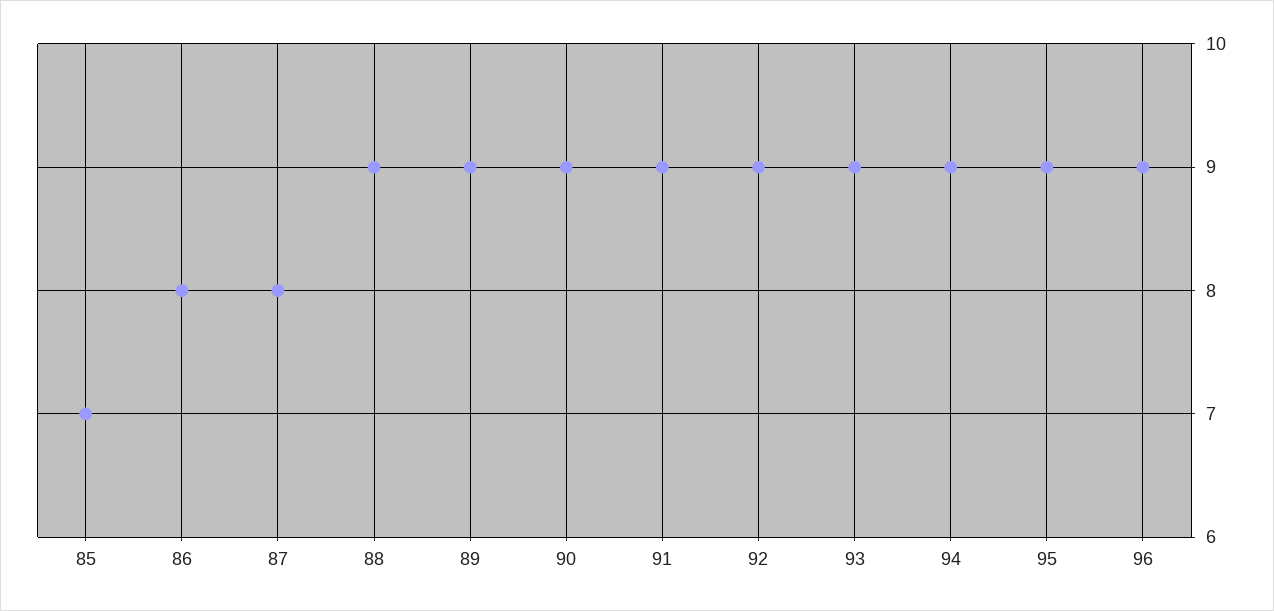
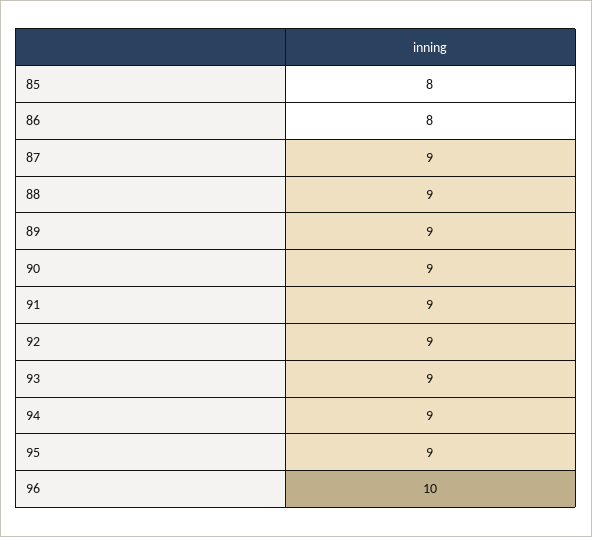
85: 7 -> 8
87: 8 -> 9
96: 9 -> 10

